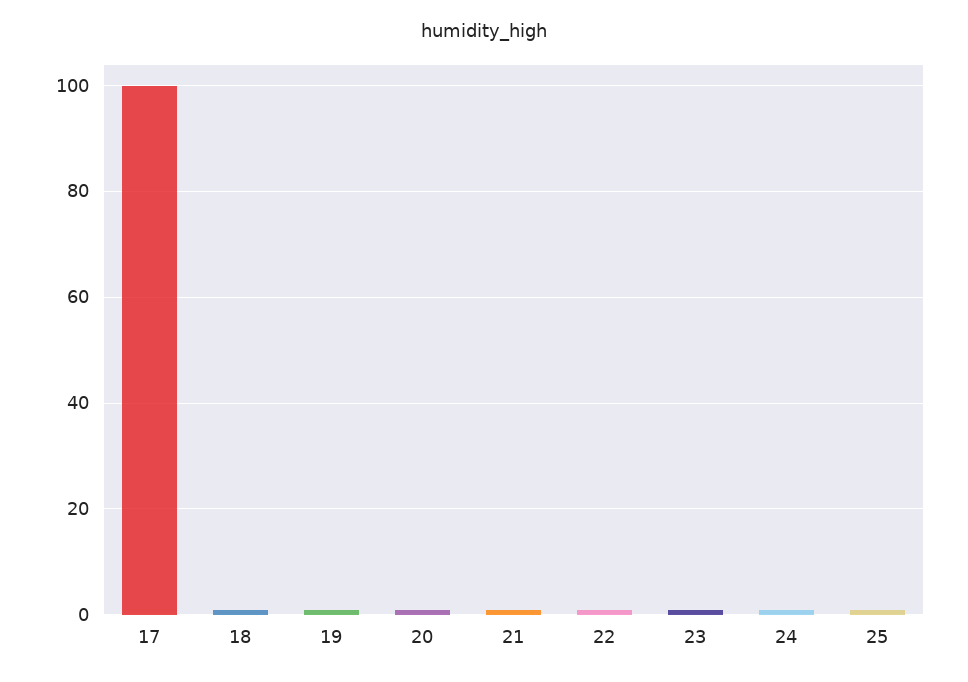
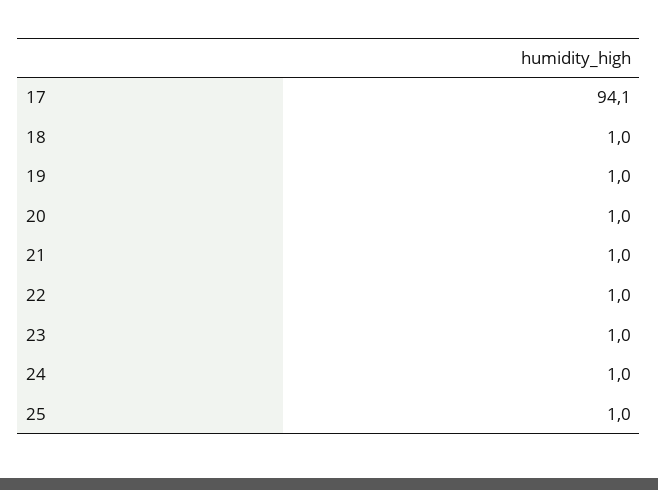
17: 100 -> 94.1

